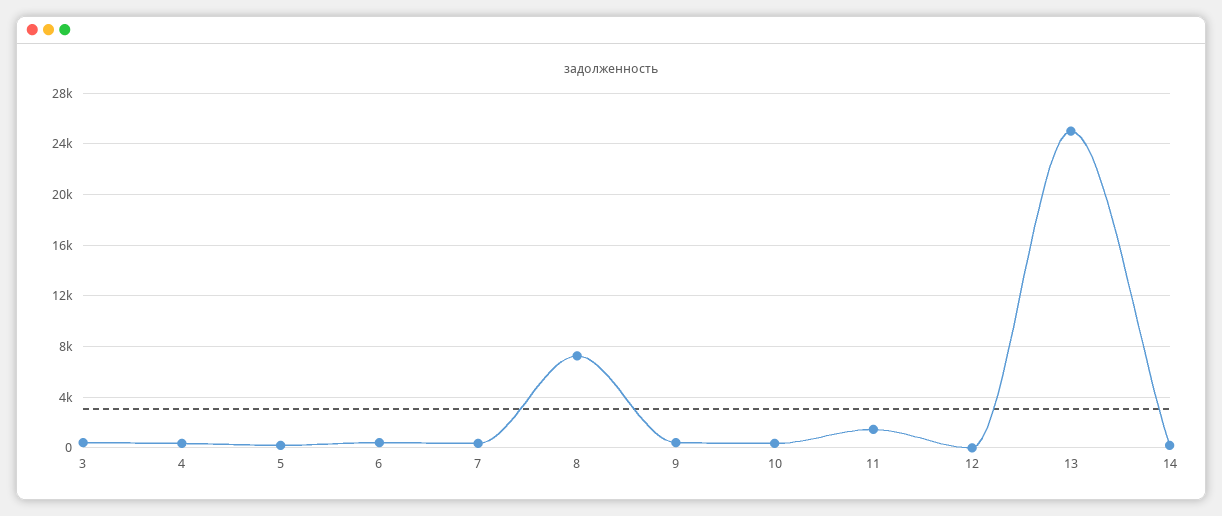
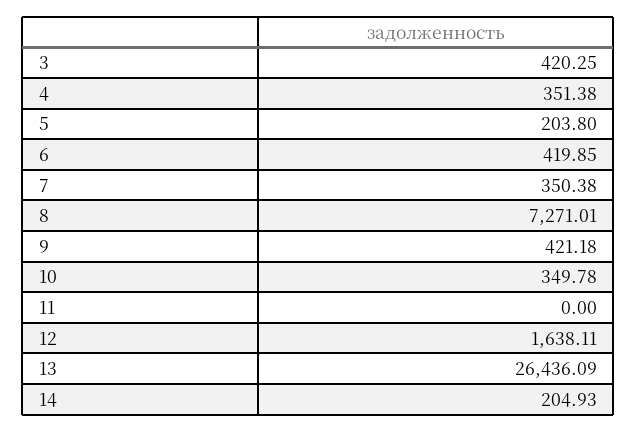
11: 1500 -> 0
12: 0 -> 1638.11
13: 25000 -> 26436.09

